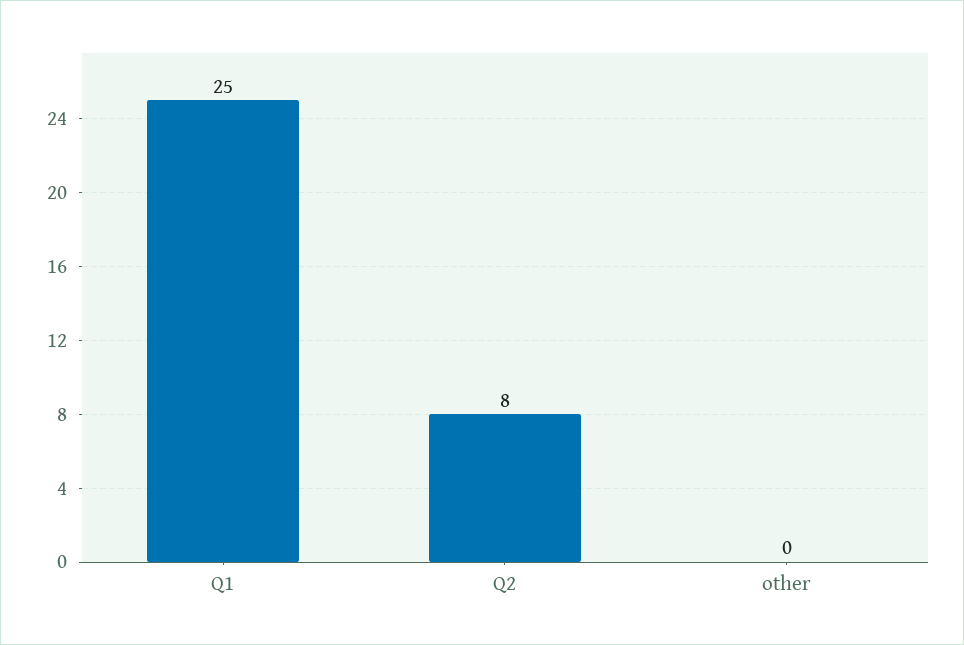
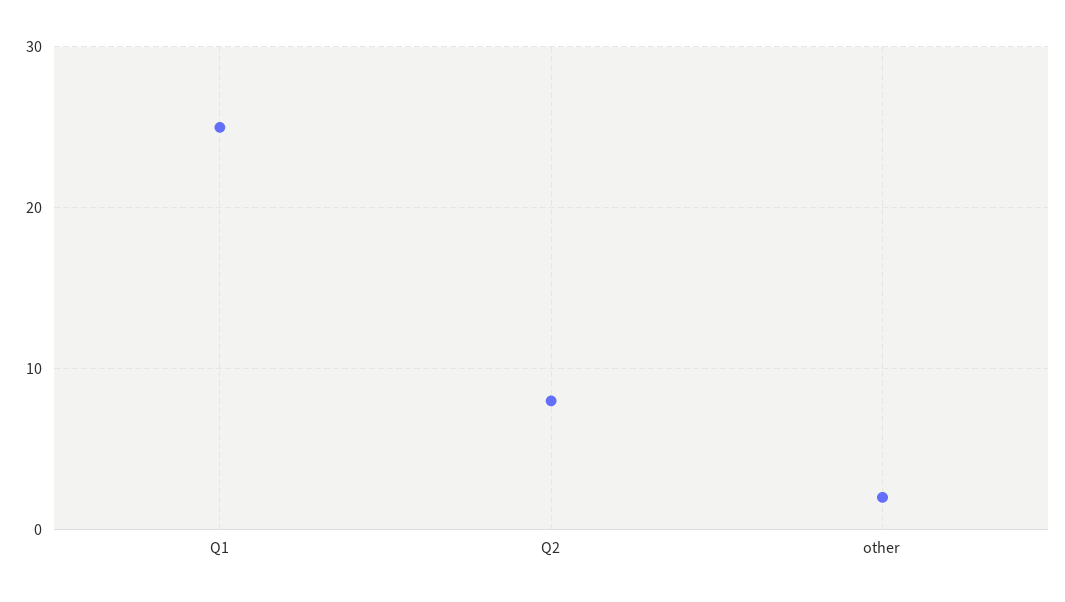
other: 0 -> 2

